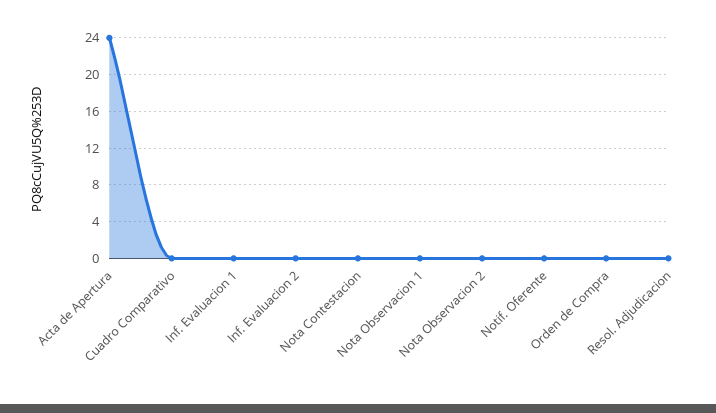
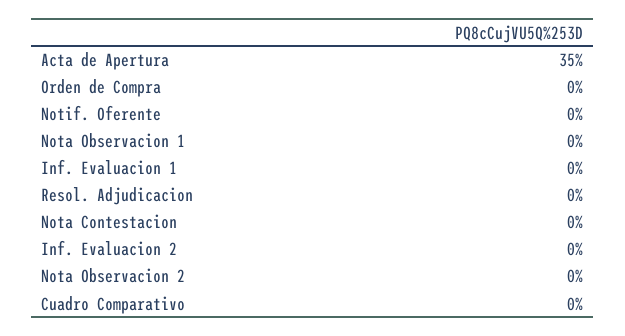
Acta de Apertura: 24 -> 35

